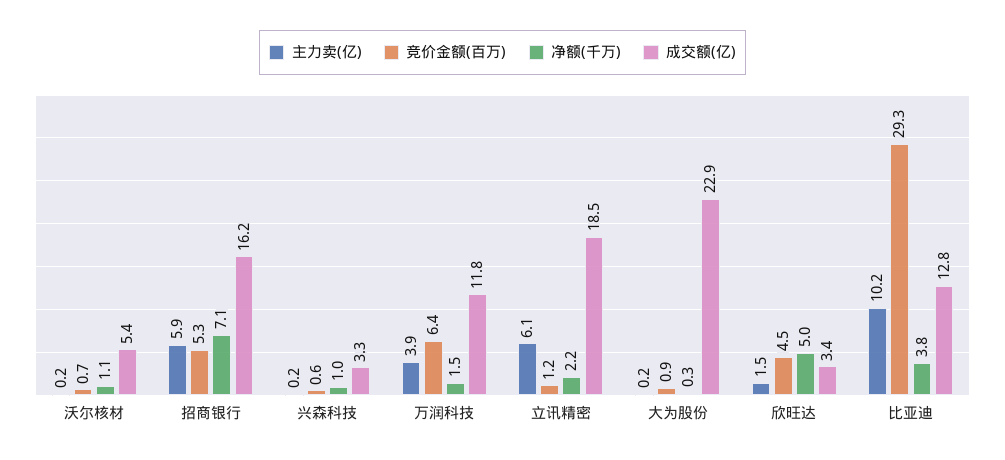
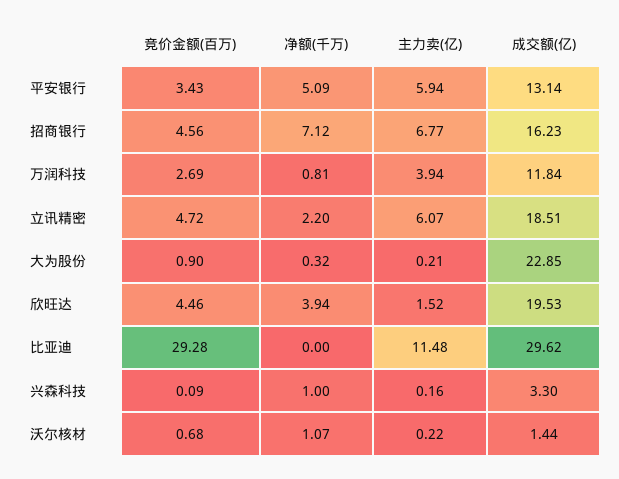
成交额(亿), 沃尔核材: 5.4 -> 1.44
主力卖(亿), 招商银行: 5.9 -> 6.77
竞价金额(百万), 招商银行: 5.3 -> 4.56
竞价金额(百万), 兴森科技: 0.6 -> 0.09
竞价金额(百万), 万润科技: 6.4 -> 2.69
净额(千万), 万润科技: 1.5 -> 0.81
竞价金额(百万), 立讯精密: 1.2 -> 4.72
净额(千万), 欣旺达: 5 -> 3.94
成交额(亿), 欣旺达: 3.4 -> 19.53
主力卖(亿), 比亚迪: 10.2 -> 11.48
净额(千万), 比亚迪: 3.8 -> 0
成交额(亿), 比亚迪: 12.8 -> 29.62
竞价金额(百万), 平安银行: none -> 3.43
净额(千万), 平安银行: none -> 5.09
主力卖(亿), 平安银行: none -> 5.94
成交额(亿), 平安银行: none -> 13.14

